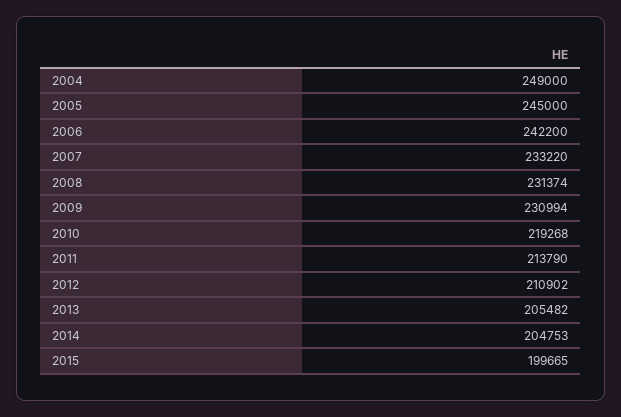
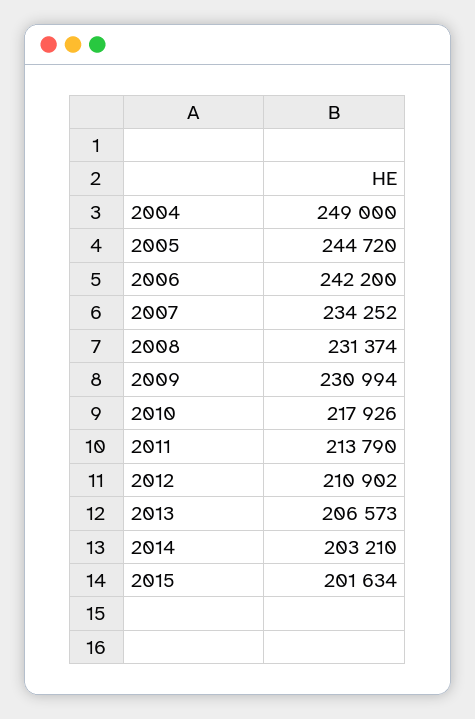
2005: 245000 -> 244720
2007: 233220 -> 234252
2010: 219268 -> 217926
2013: 205482 -> 206573
2014: 204753 -> 203210
2015: 199665 -> 201634

